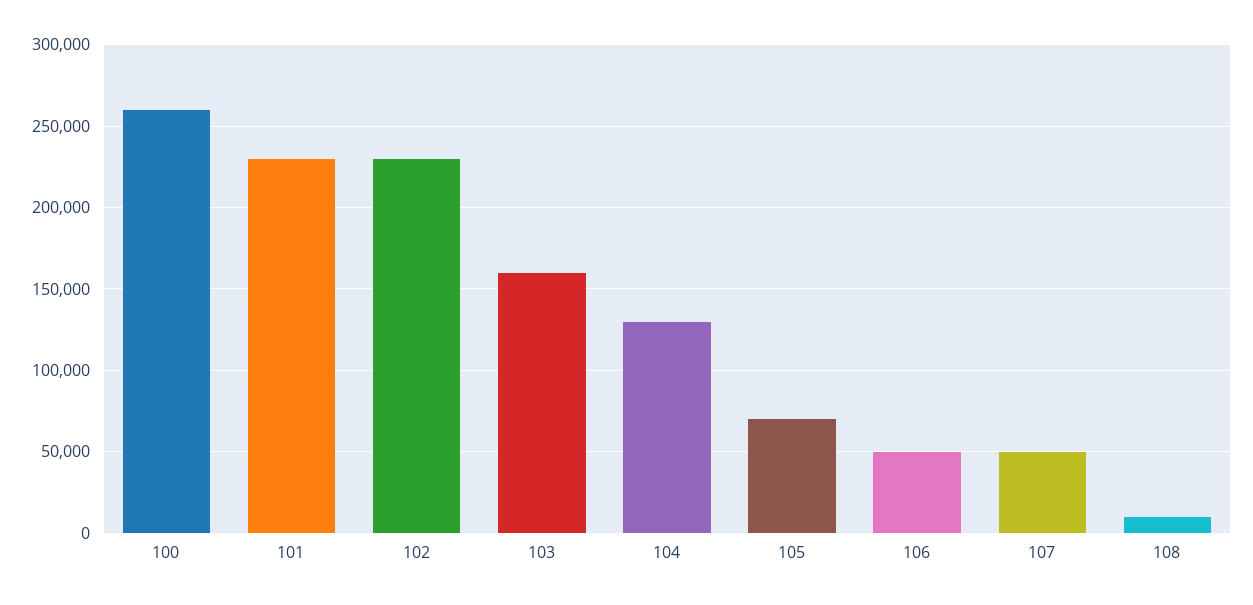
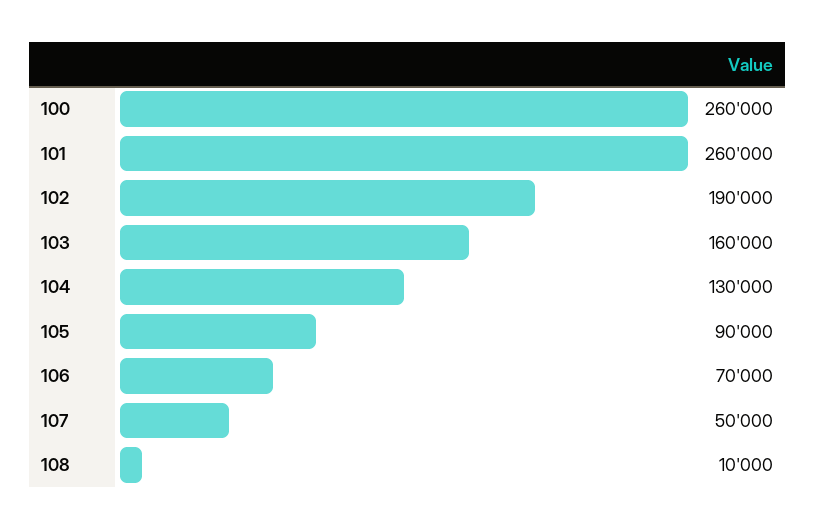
101: 230000 -> 260000
102: 230000 -> 190000
105: 70000 -> 90000
106: 50000 -> 70000

